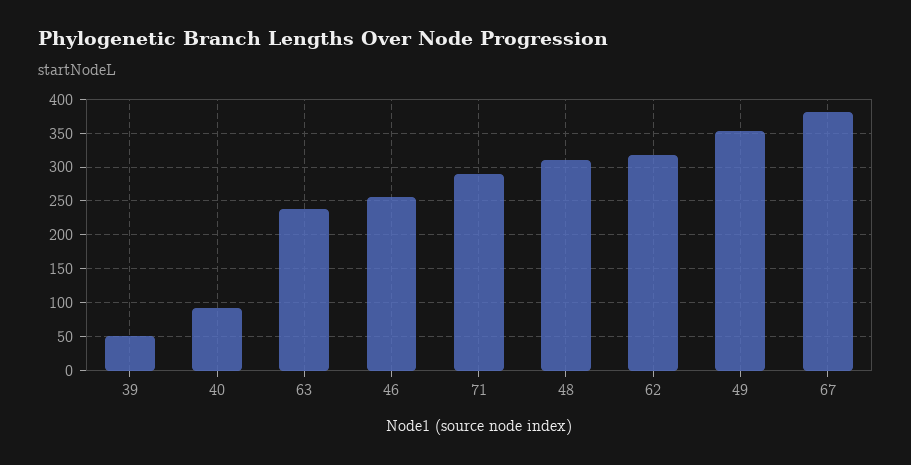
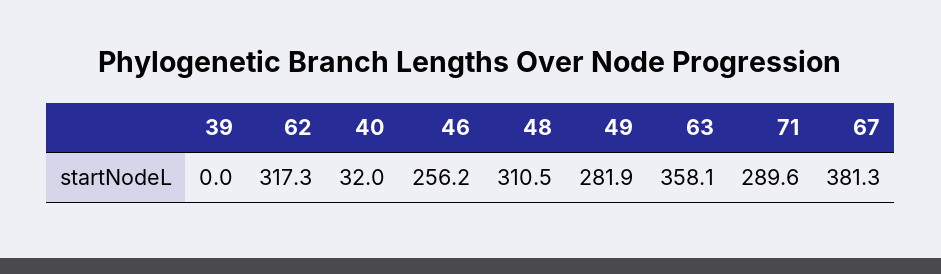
39: 50 -> 0
40: 90 -> 32
63: 240 -> 358.1
49: 350 -> 281.9

